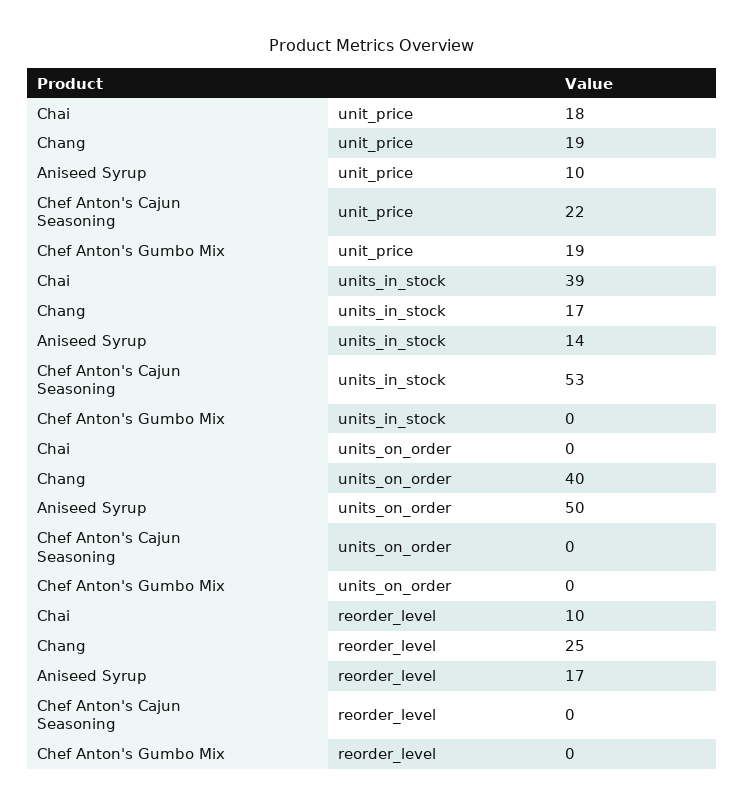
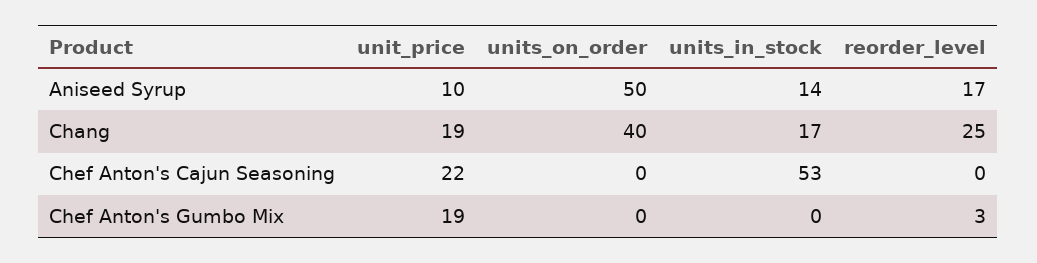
Chai, unit_price: 18 -> none
Chai, units_in_stock: 39 -> none
Chai, units_on_order: 0 -> none
Chai, reorder_level: 10 -> none
Chef Anton's Gumbo Mix, reorder_level: 0 -> 3

